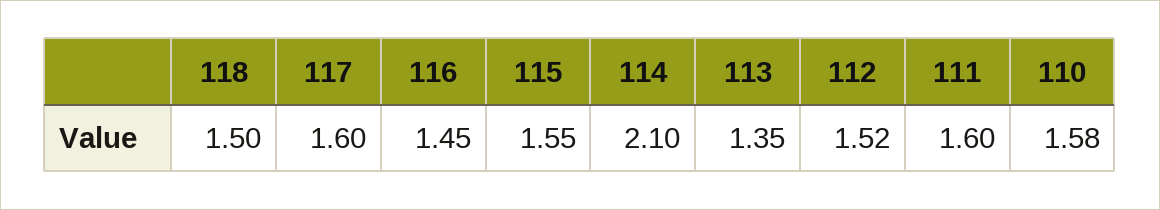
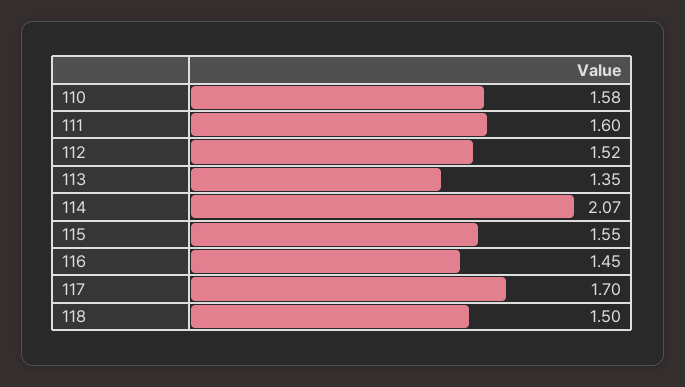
117: 1.6 -> 1.7
114: 2.1 -> 2.07

